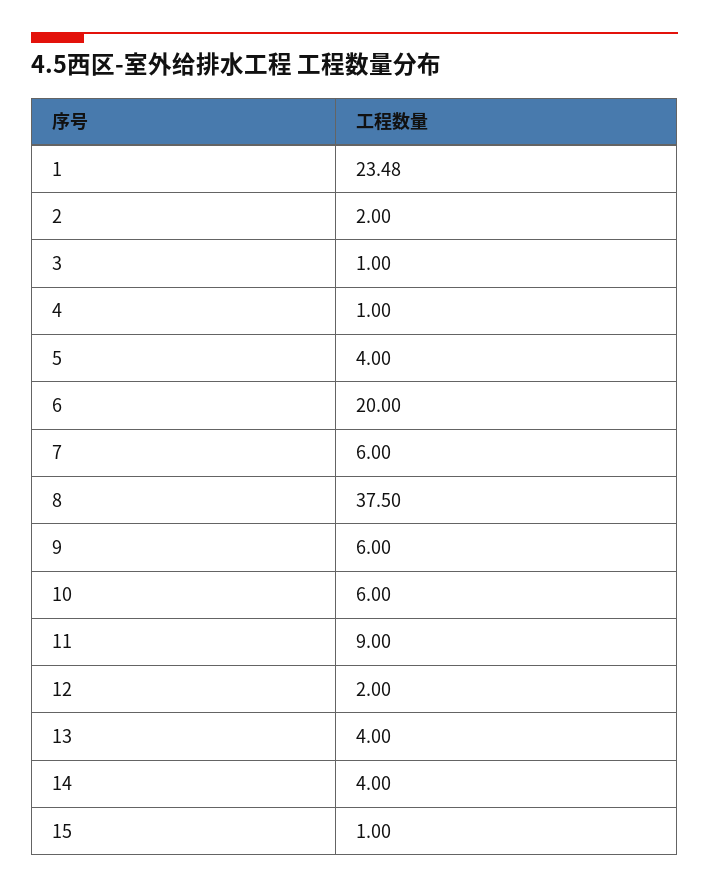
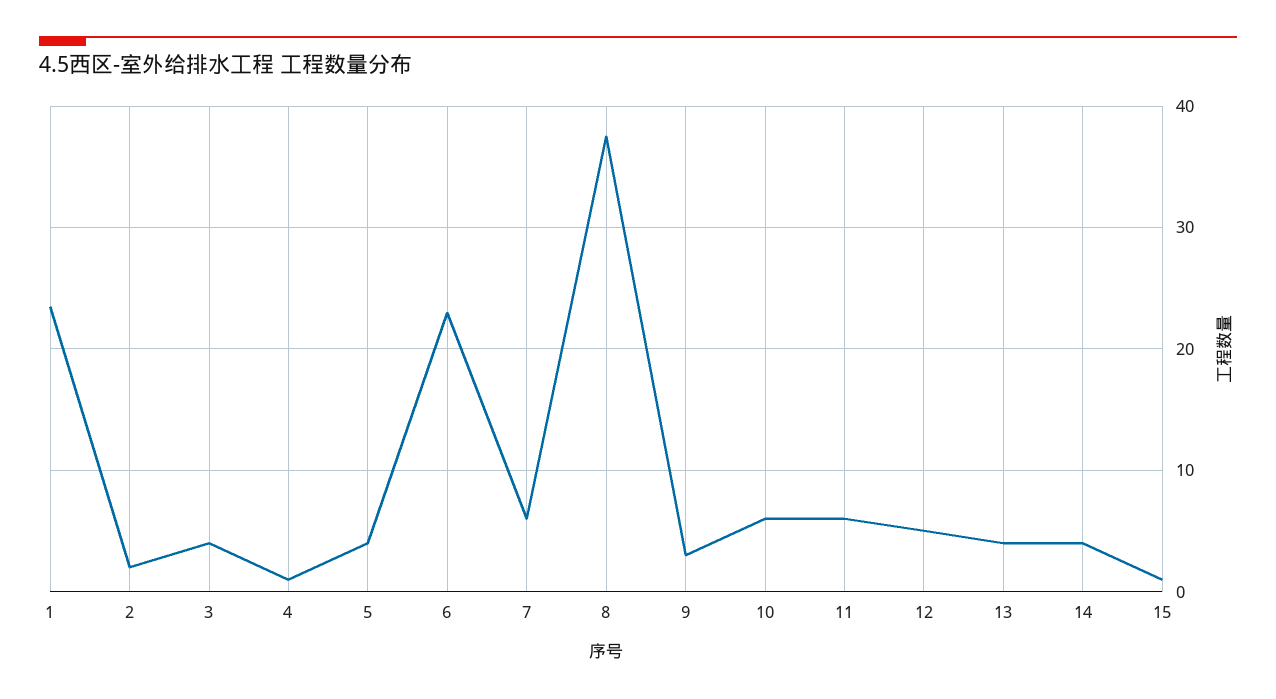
3: 1 -> 4
6: 20 -> 23
9: 6 -> 3
11: 9 -> 6
12: 2 -> 5

